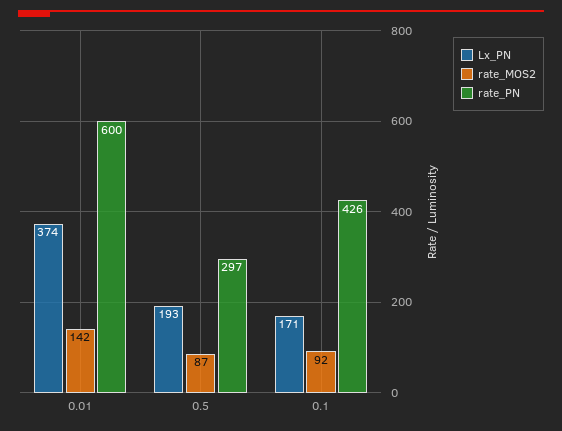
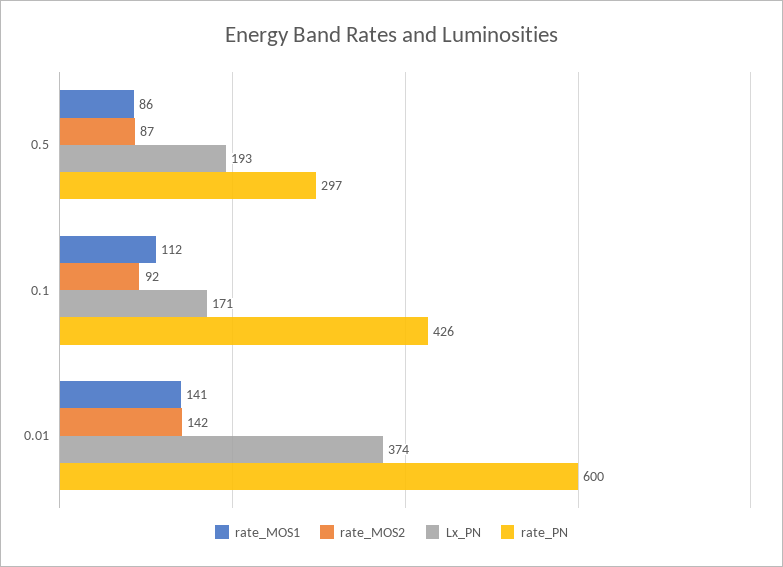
rate_MOS1, 0.5: none -> 86
rate_MOS1, 0.1: none -> 112
rate_MOS1, 0.01: none -> 141

